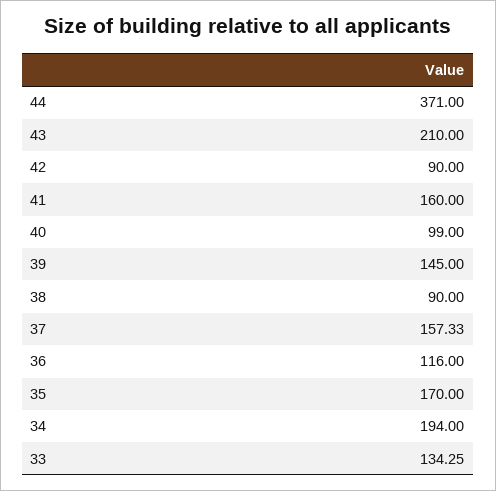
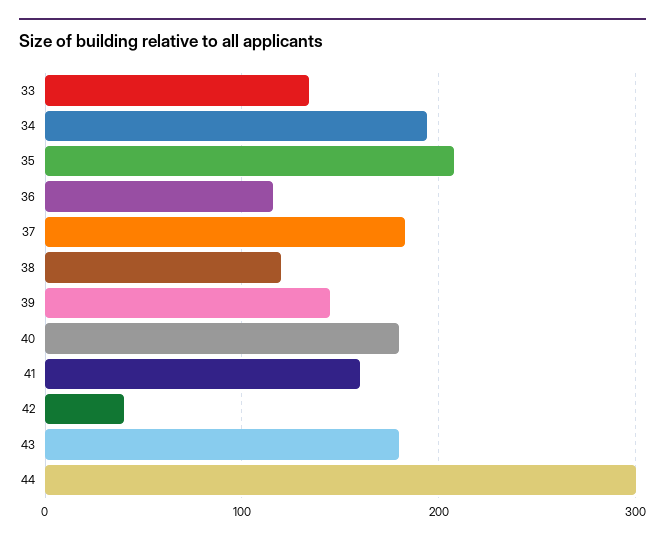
44: 371 -> 300
43: 210 -> 180
42: 90 -> 40
40: 99 -> 180
38: 90 -> 120
37: 157.33 -> 180
35: 170 -> 210

